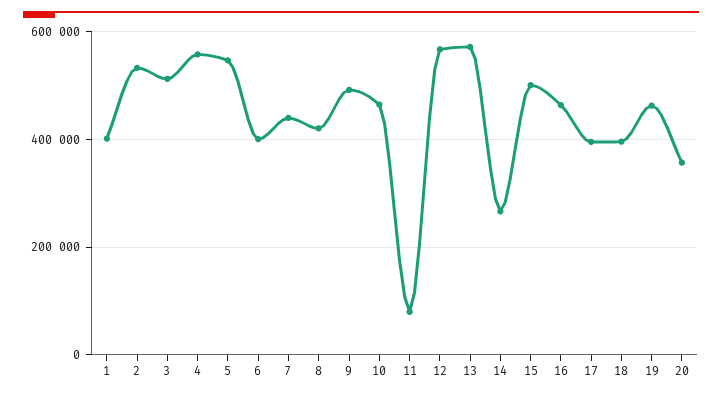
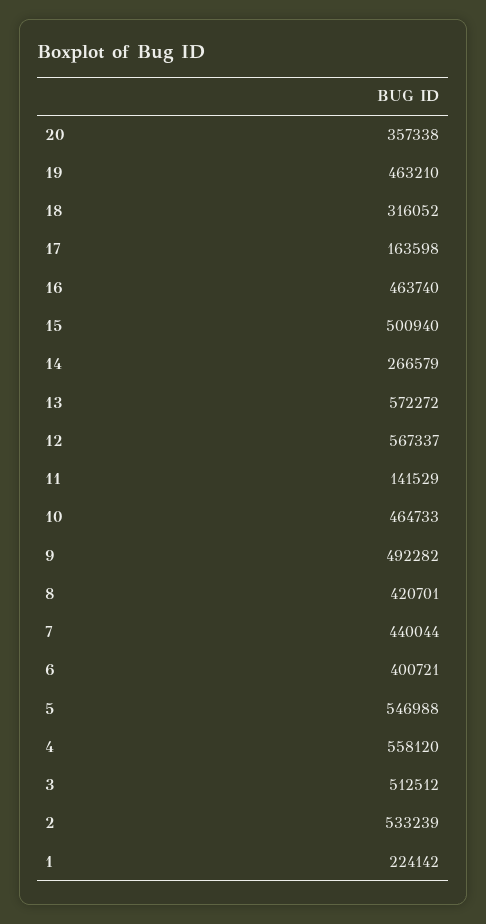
1: 400000 -> 224142
11: 80000 -> 141529
17: 400000 -> 163598
18: 400000 -> 316052

